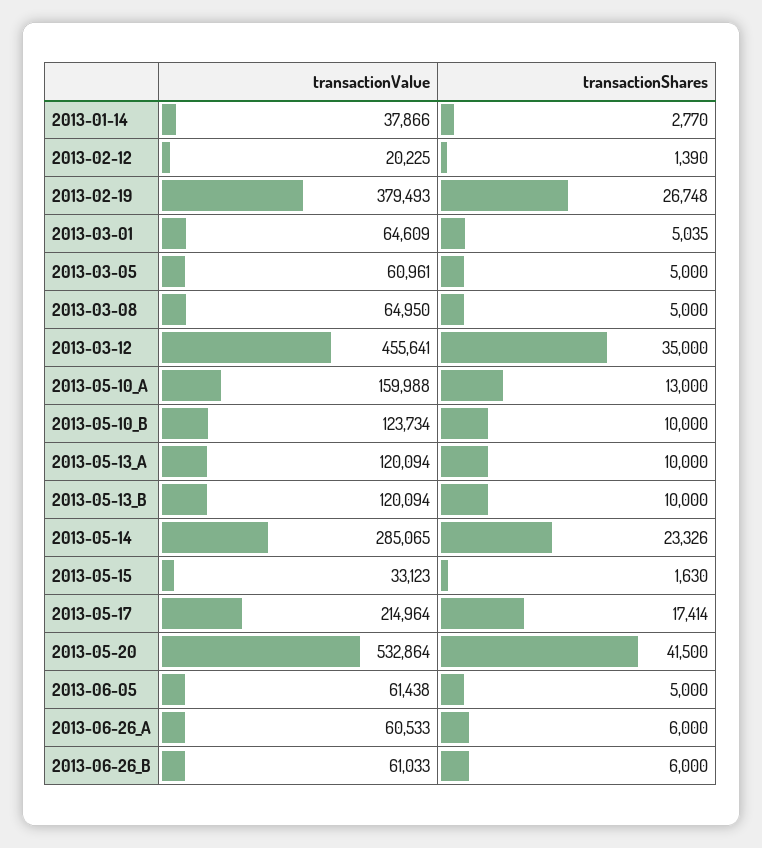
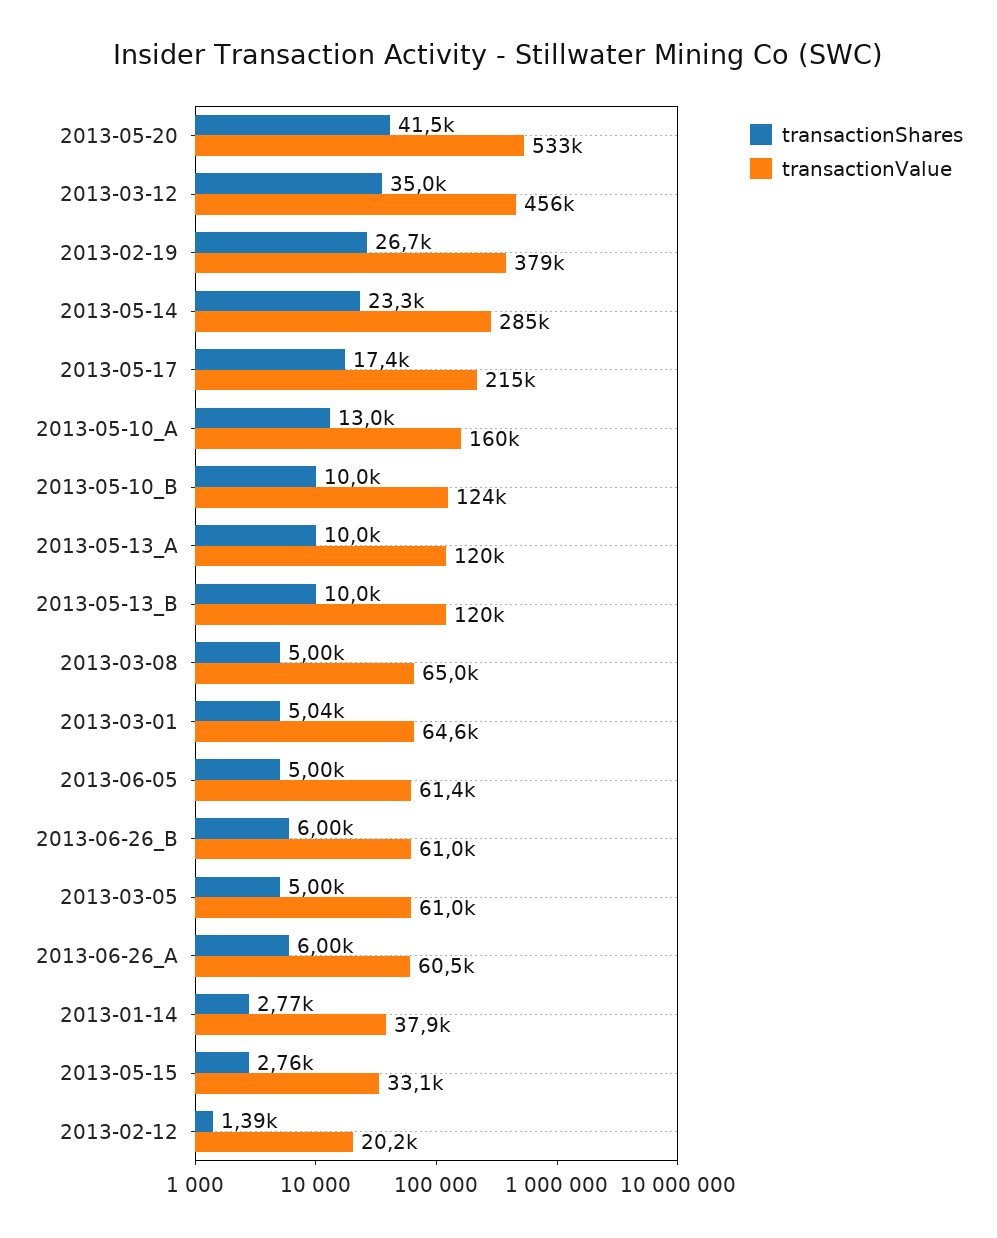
transactionShares, 2013-05-15: 1630 -> 2760

